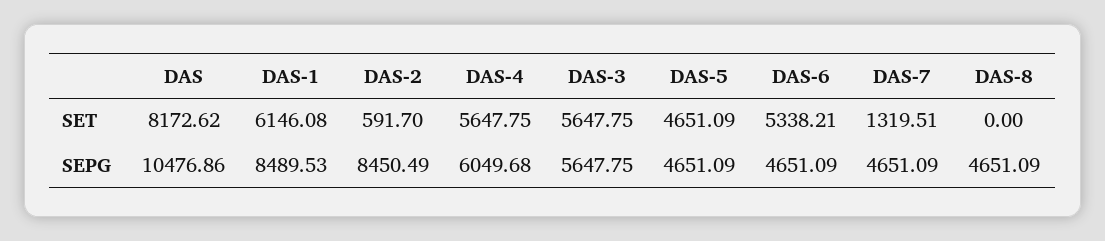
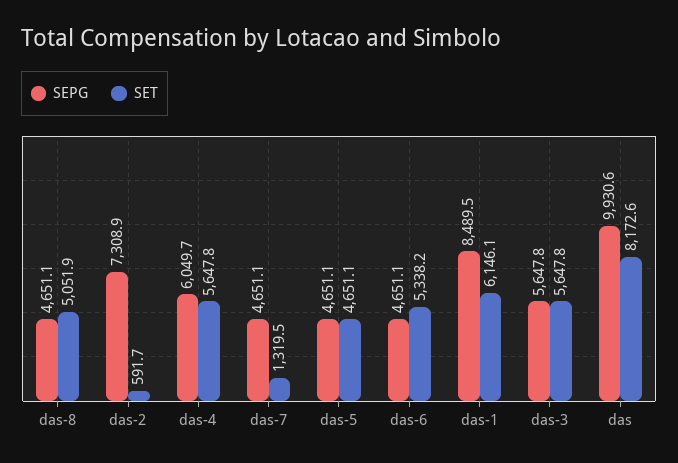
SET, DAS-8: 0 -> 5051.9
SEPG, DAS: 10476.86 -> 9930.6
SEPG, DAS-2: 8450.49 -> 7308.9

